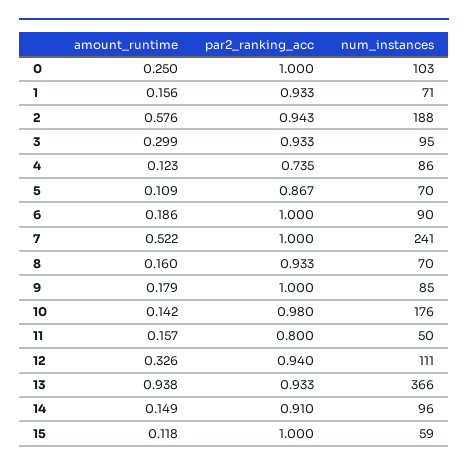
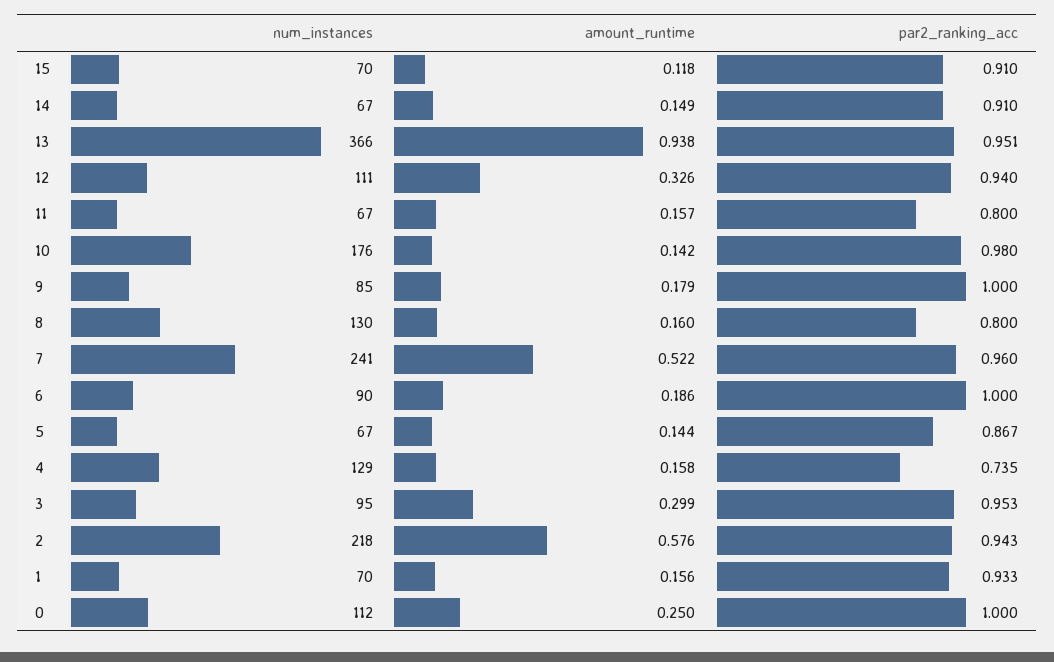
num_instances, 0: 103 -> 112
num_instances, 1: 71 -> 70
num_instances, 2: 188 -> 218
par2_ranking_acc, 3: 0.933 -> 0.953
amount_runtime, 4: 0.123 -> 0.158
num_instances, 4: 86 -> 129
amount_runtime, 5: 0.109 -> 0.144
num_instances, 5: 70 -> 67
par2_ranking_acc, 7: 1 -> 0.96
par2_ranking_acc, 8: 0.933 -> 0.8
num_instances, 8: 70 -> 130
num_instances, 11: 50 -> 67
par2_ranking_acc, 13: 0.933 -> 0.951
num_instances, 14: 96 -> 67
par2_ranking_acc, 15: 1 -> 0.91
num_instances, 15: 59 -> 70

